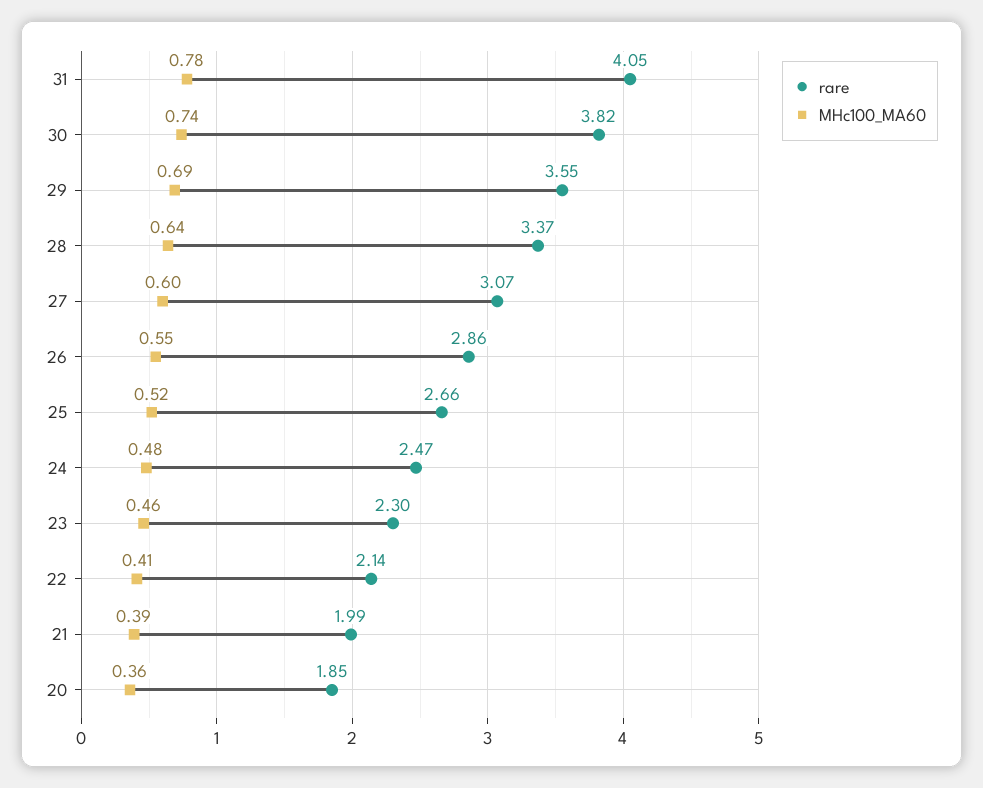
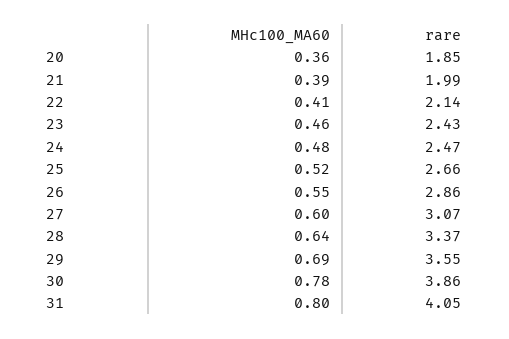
MHc100_MA60, 31: 0.78 -> 0.8
rare, 30: 3.82 -> 3.86
MHc100_MA60, 30: 0.74 -> 0.78
rare, 23: 2.3 -> 2.43

